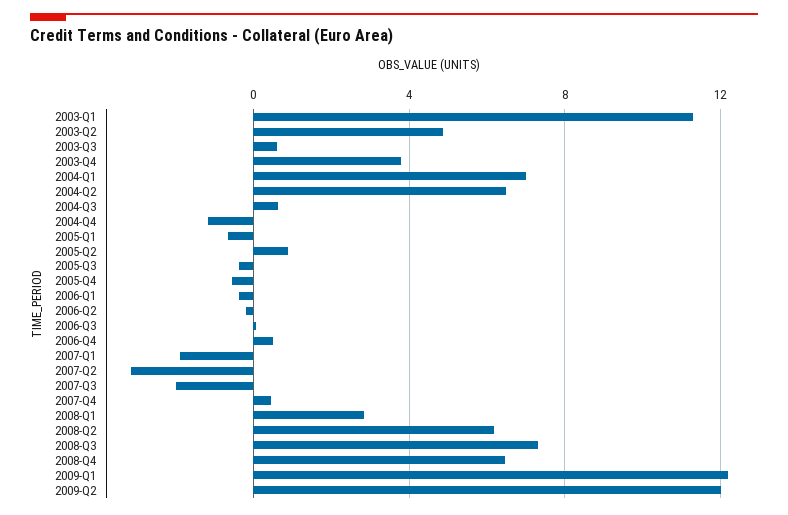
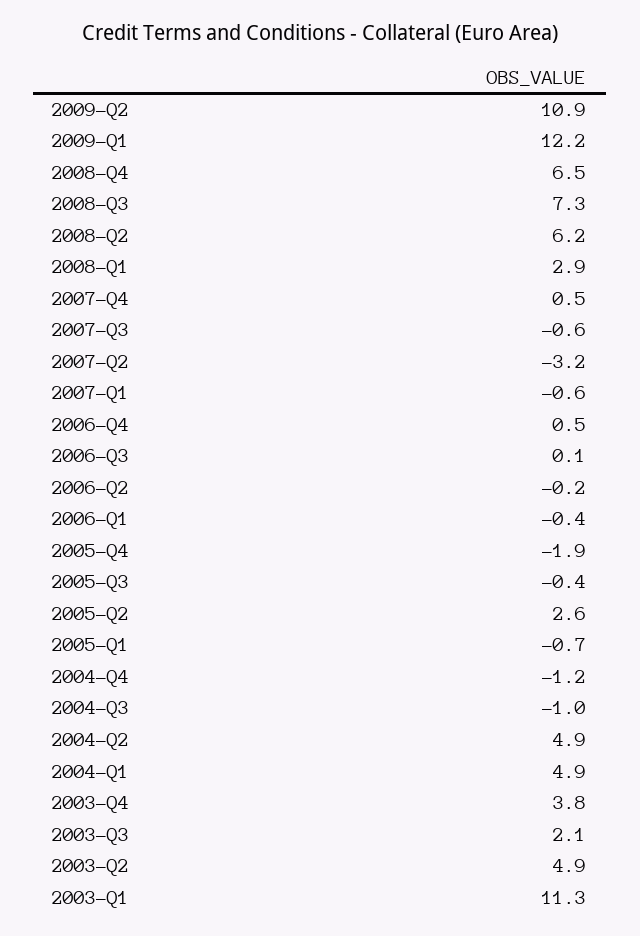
2003-Q3: 0.5 -> 2.1
2004-Q1: 7 -> 4.9
2004-Q2: 6.5 -> 4.9
2004-Q3: 0.5 -> -1
2005-Q2: 1 -> 2.6
2005-Q4: -0.5 -> -1.9
2007-Q1: -2 -> -0.6
2007-Q3: -2 -> -0.6
2009-Q2: 12 -> 10.9

